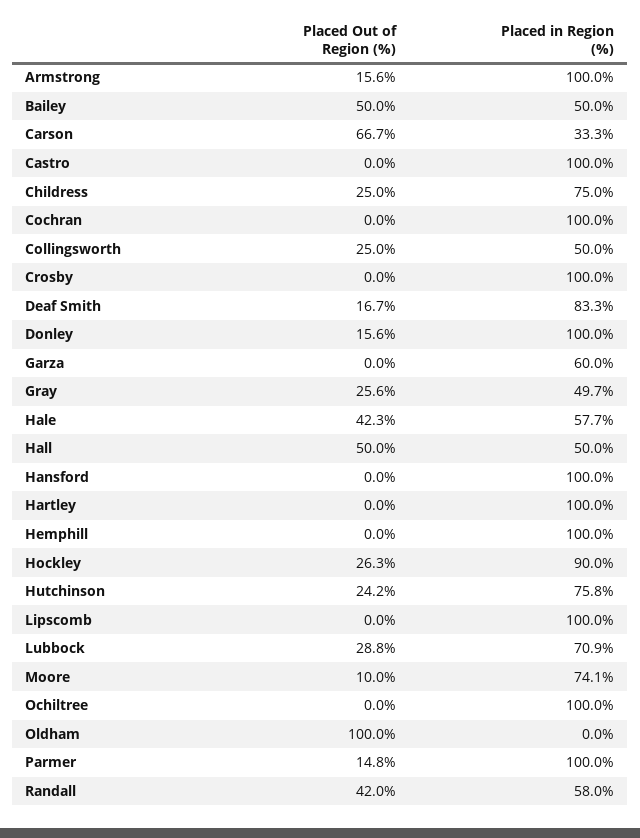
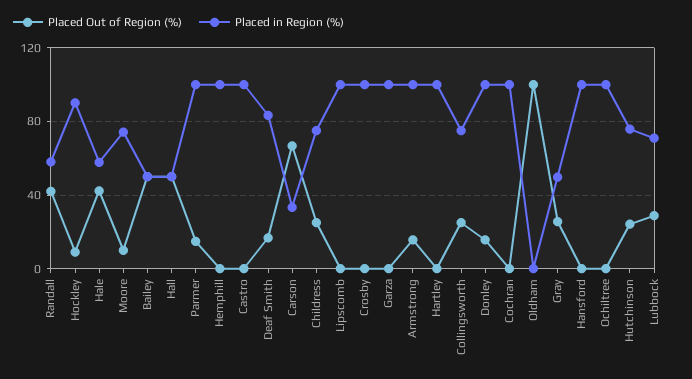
Placed in Region (%), Collingsworth: 50 -> 75
Placed in Region (%), Garza: 60 -> 100
Placed Out of Region (%), Hockley: 26.3 -> 10

